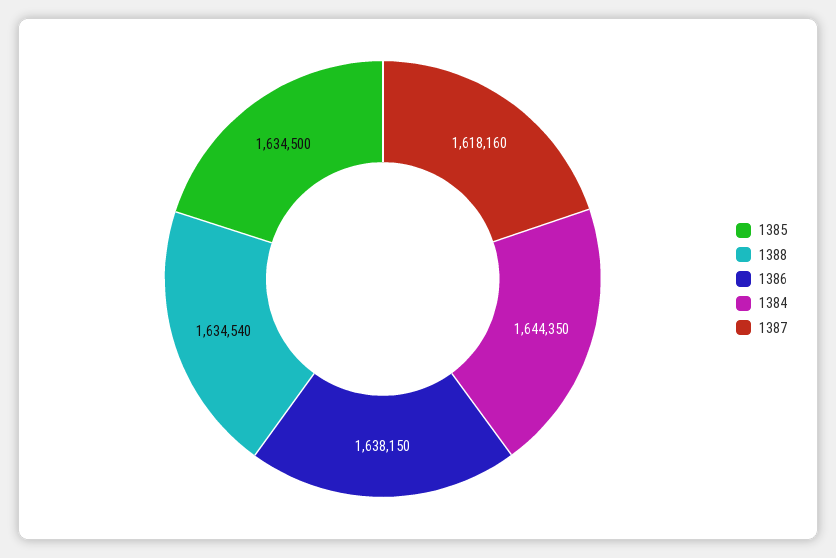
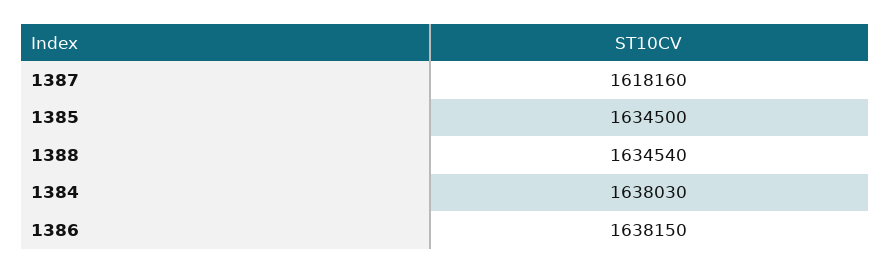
1384: 1644350 -> 1638030

